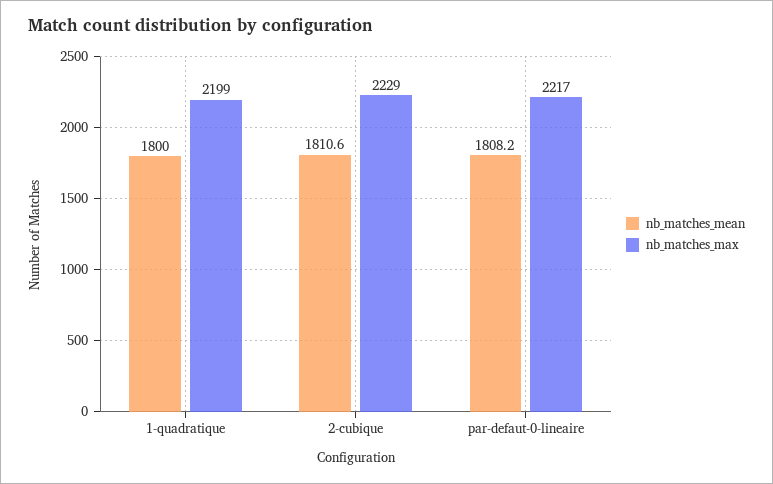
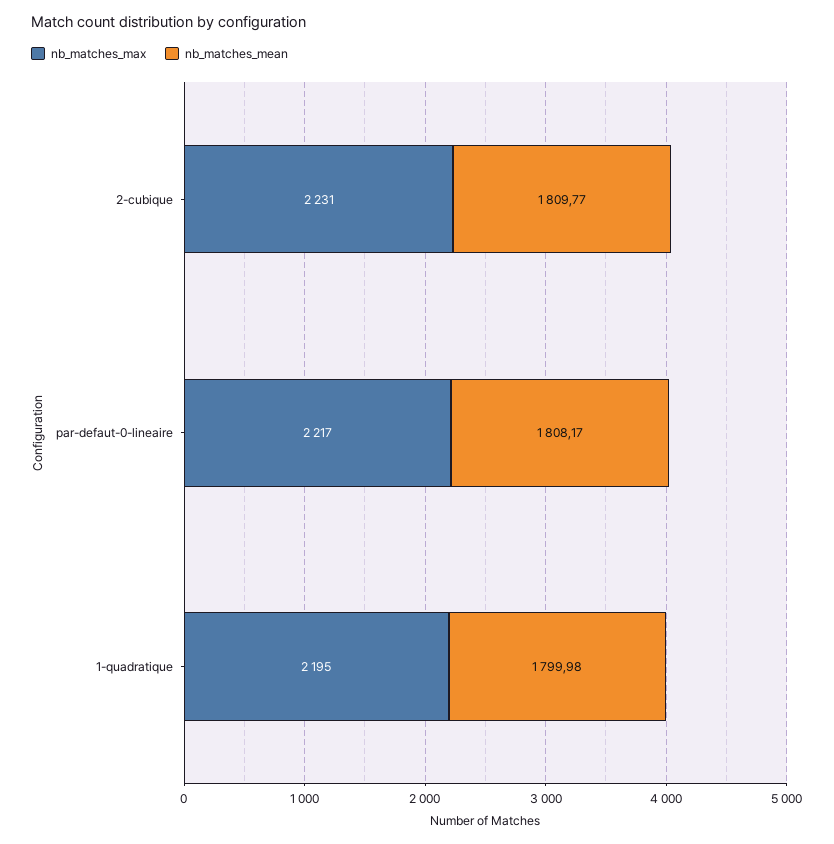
nb_matches_max, 1-quadratique: 2199 -> 2195
nb_matches_mean, 2-cubique: 1810.6 -> 1809.77
nb_matches_max, 2-cubique: 2229 -> 2231

